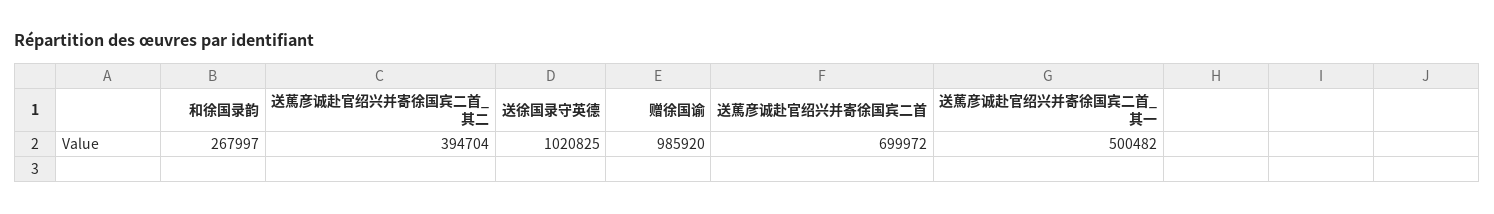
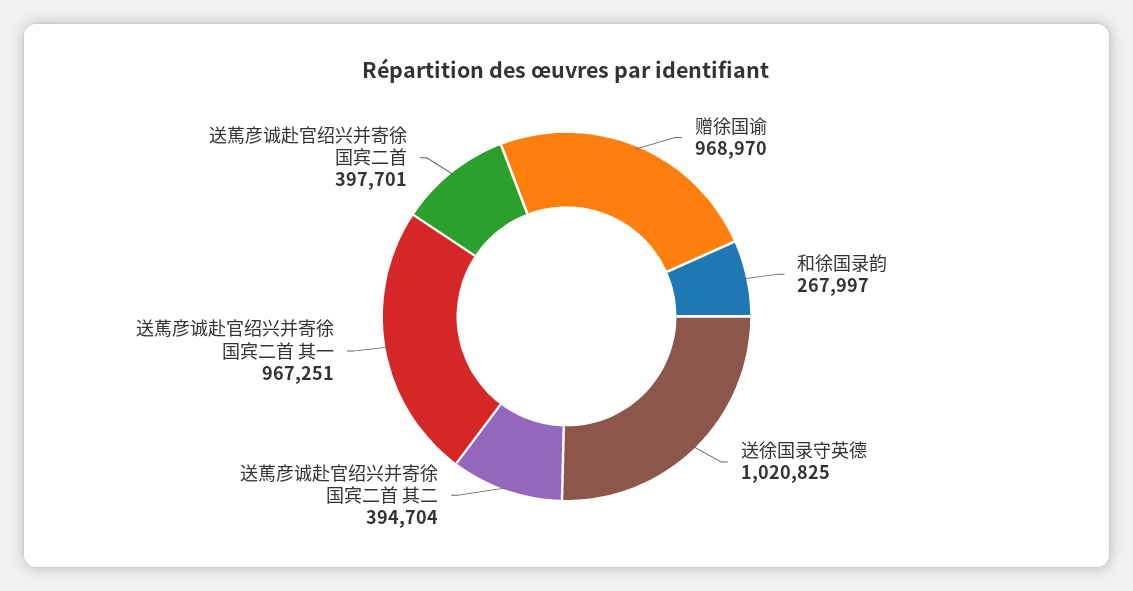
赠徐国谕: 985920 -> 968970
送䔍彦诚赴官绍兴并寄徐国宾二首: 699972 -> 397701
送䔍彦诚赴官绍兴并寄徐国宾二首_其一: 500482 -> 967251

